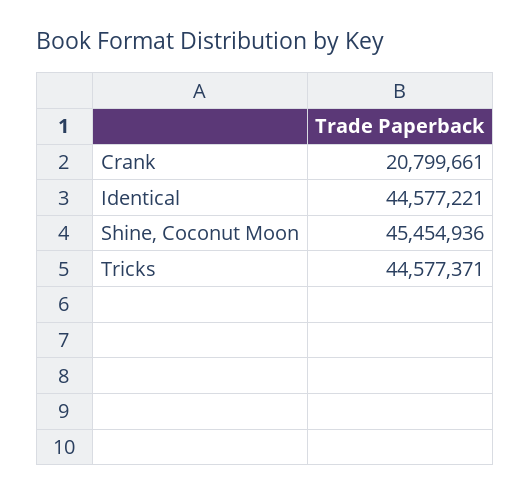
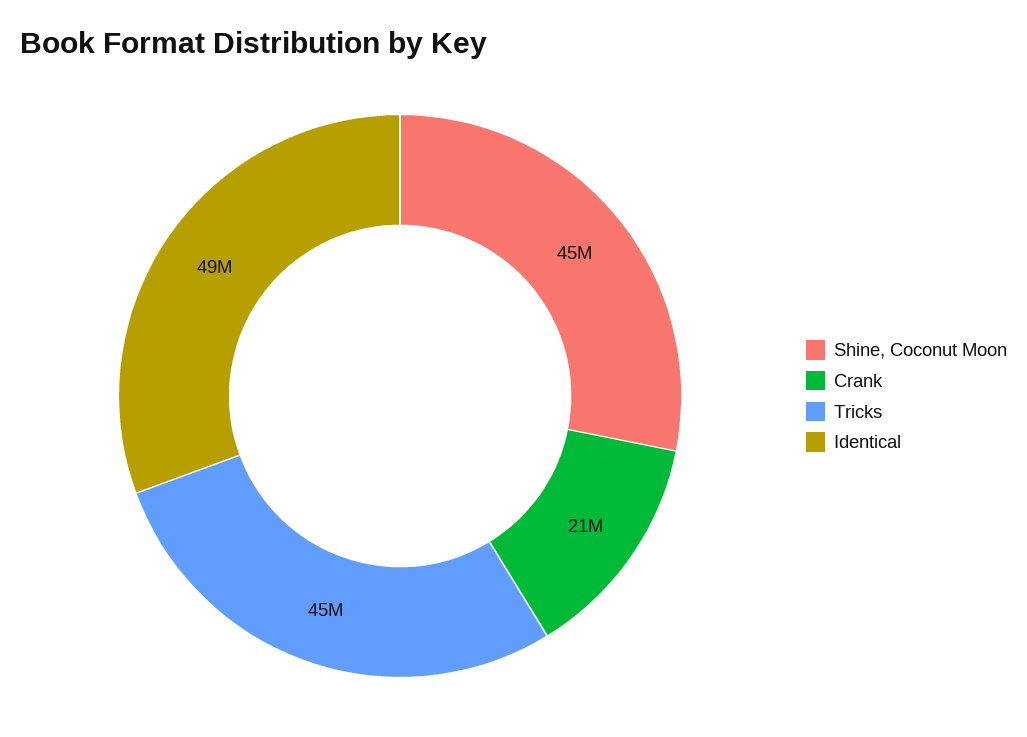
Identical: 44577221 -> 49000000

